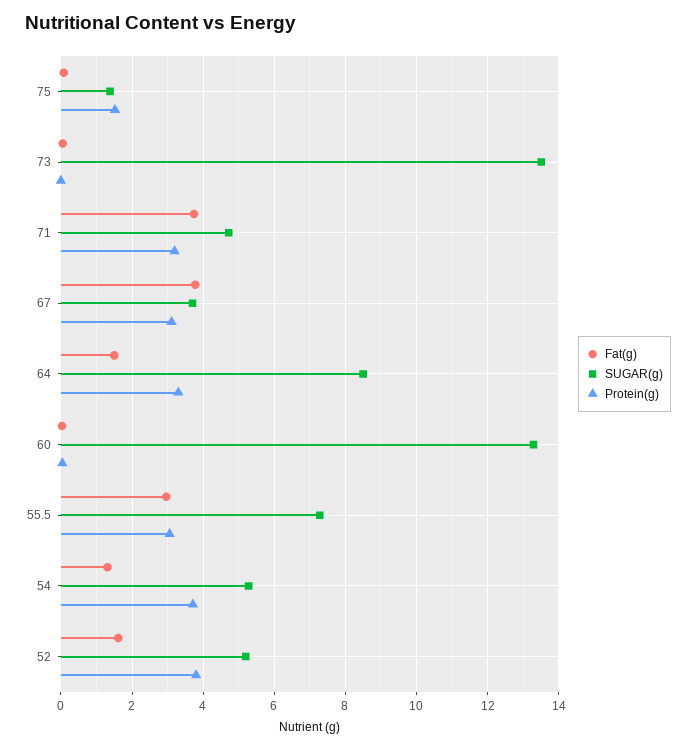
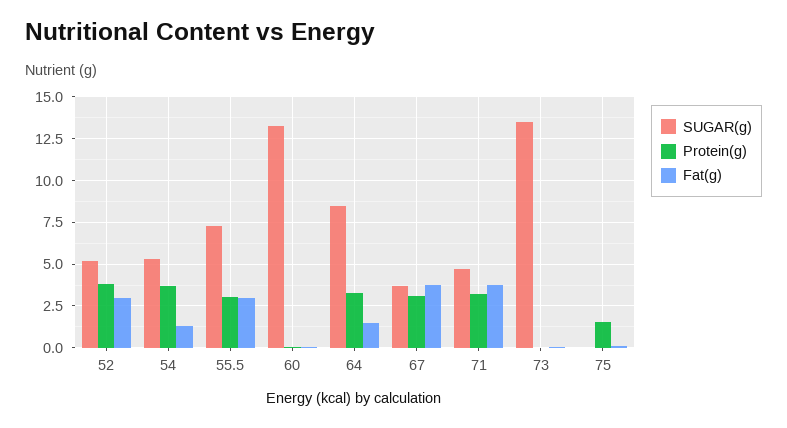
SUGAR(g), 75: 1.4 -> 0
Fat(g), 52: 1.6 -> 3

